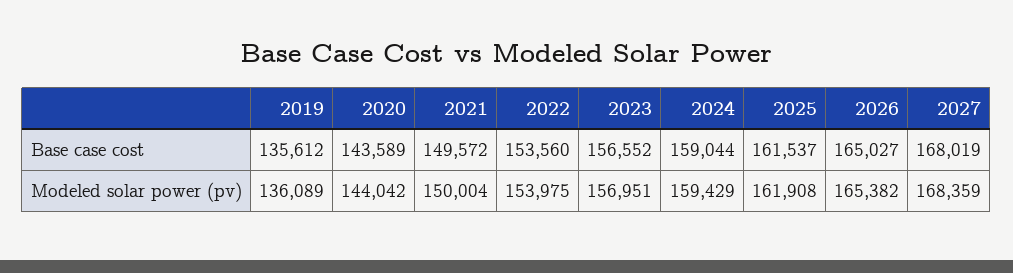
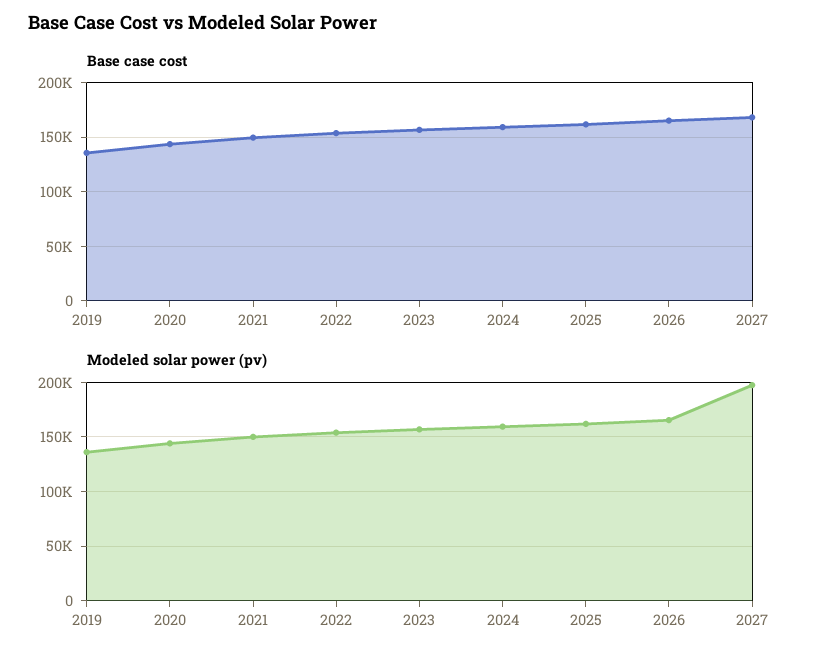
Modeled solar power (pv), 2027: 168359 -> 200000

